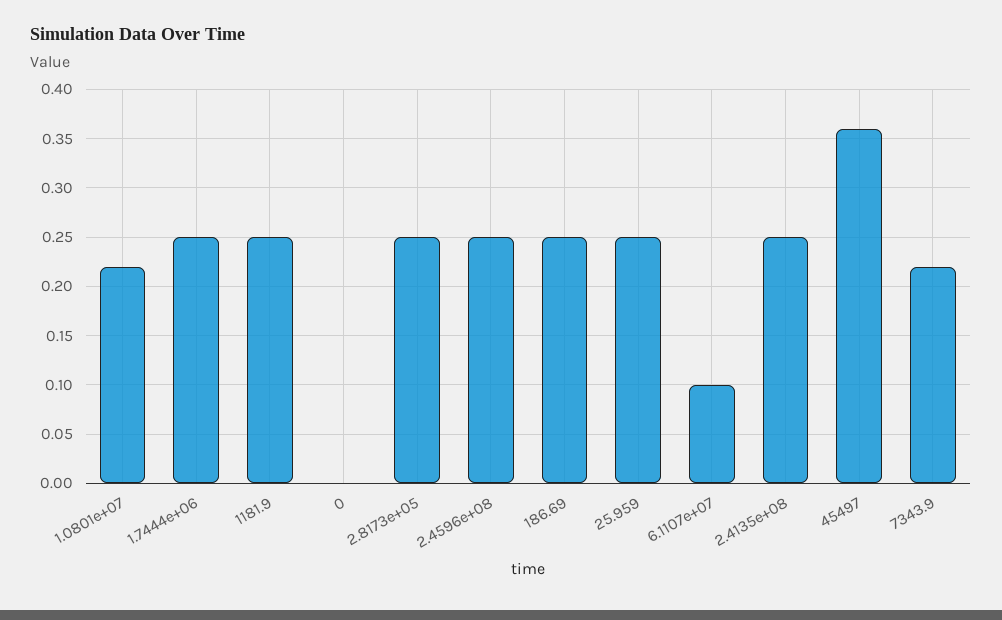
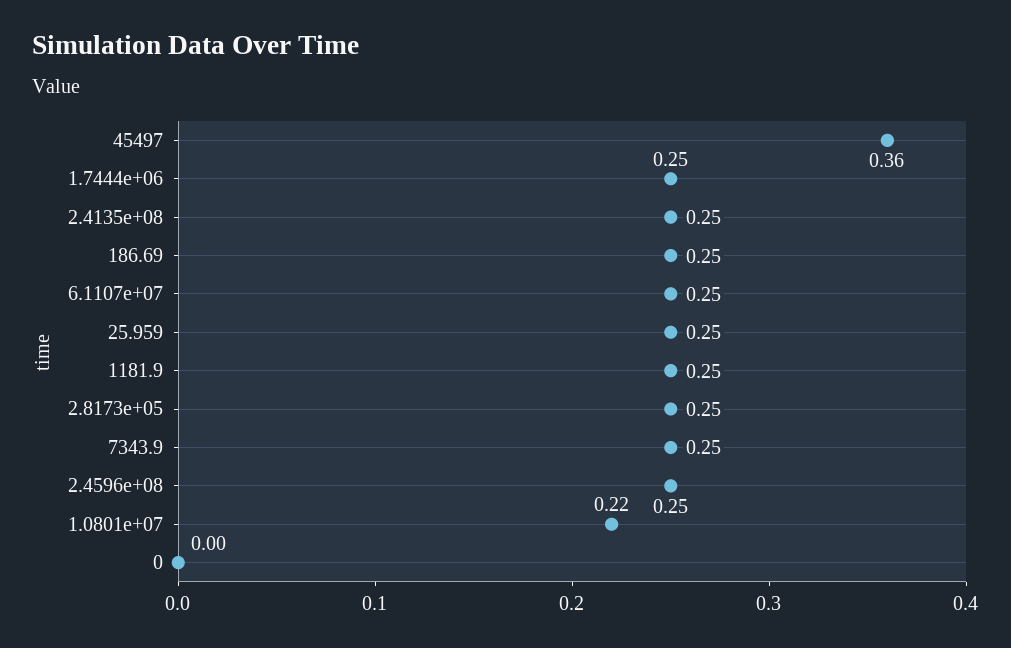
6.1107e+07: 0.1 -> 0.25
7343.9: 0.22 -> 0.25

